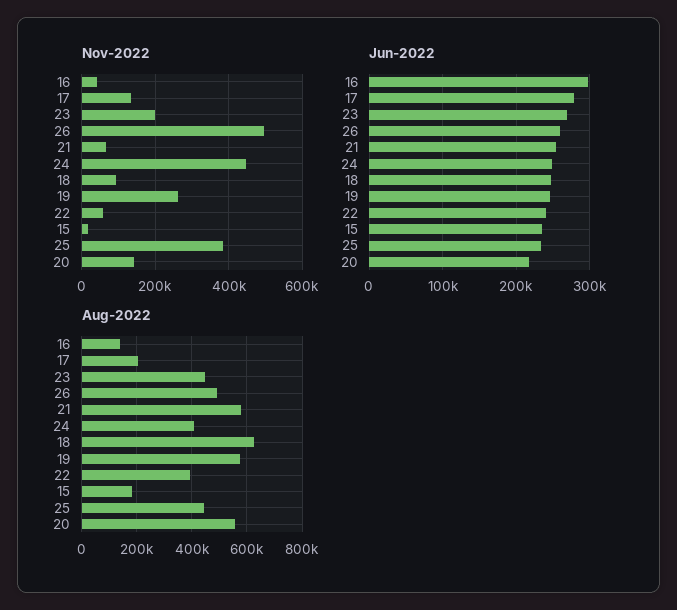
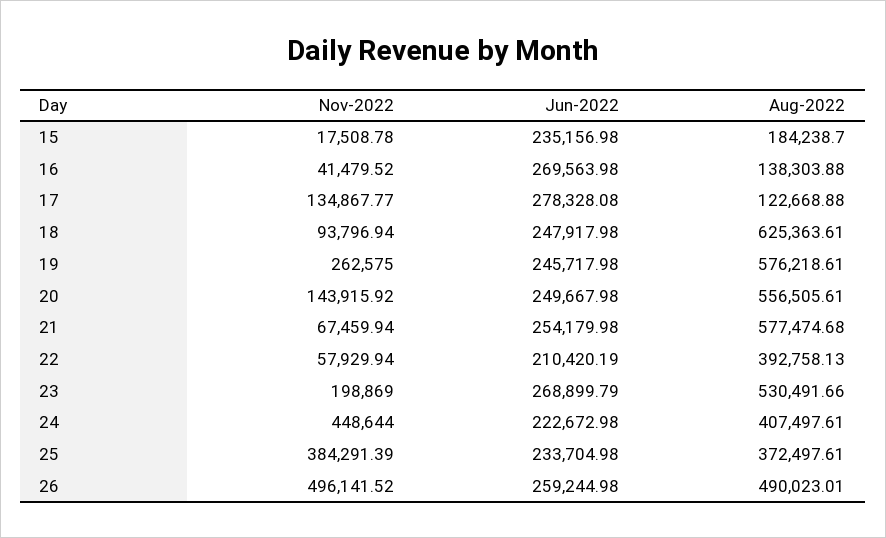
Jun-2022, 16: 300000 -> 269563.98
Jun-2022, 24: 250000 -> 222672.98
Jun-2022, 22: 240000 -> 210420.19
Jun-2022, 20: 220000 -> 249667.98
Aug-2022, 17: 200000 -> 122668.88
Aug-2022, 23: 450000 -> 530491.66
Aug-2022, 25: 450000 -> 372497.61

